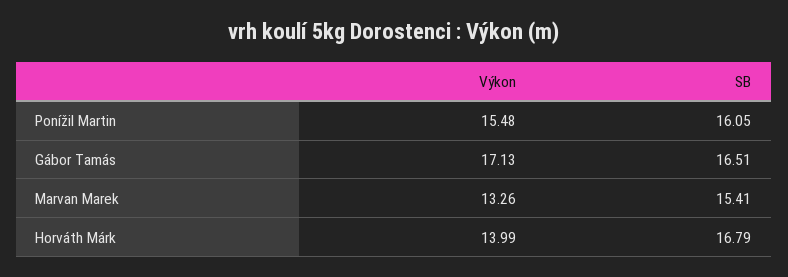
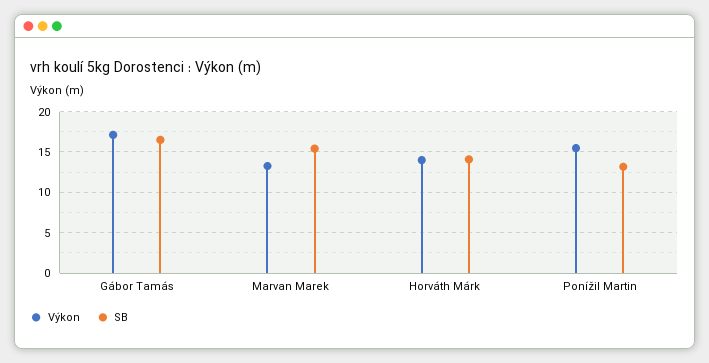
SB, Ponížil Martin: 16.05 -> 13
SB, Horváth Márk: 16.79 -> 14

